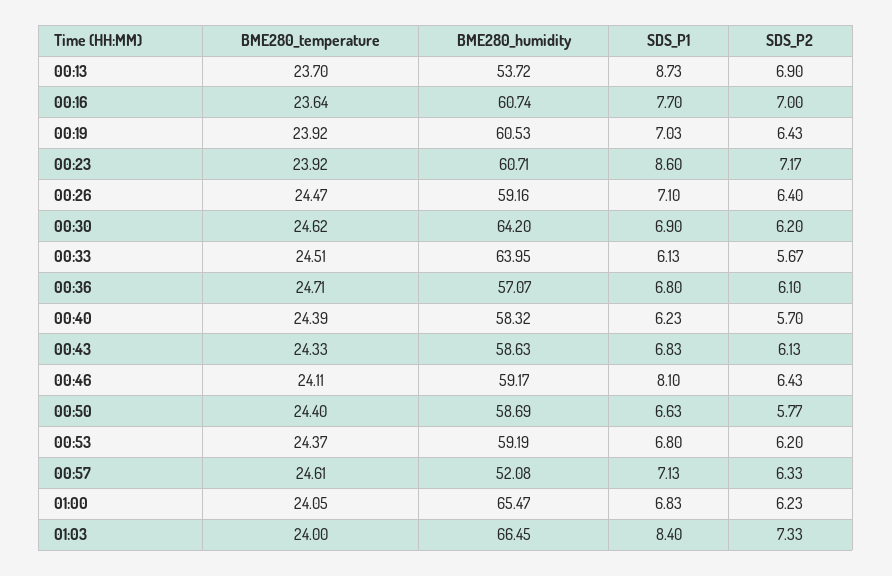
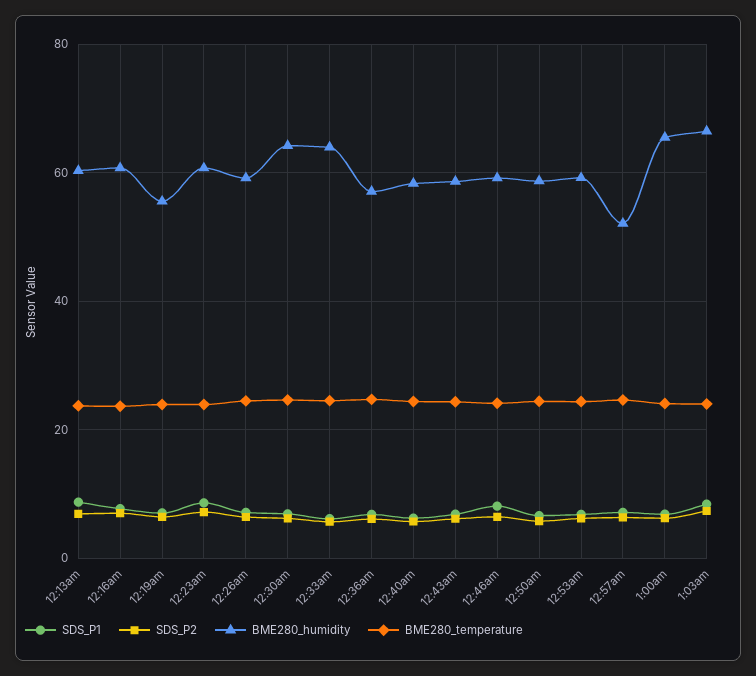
BME280_humidity, 00:13: 53.72 -> 60
BME280_humidity, 00:19: 60.53 -> 56

